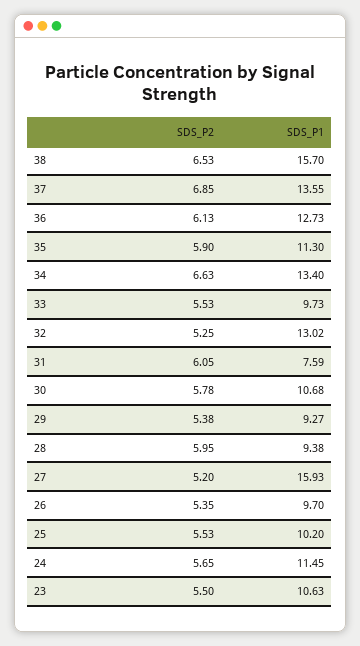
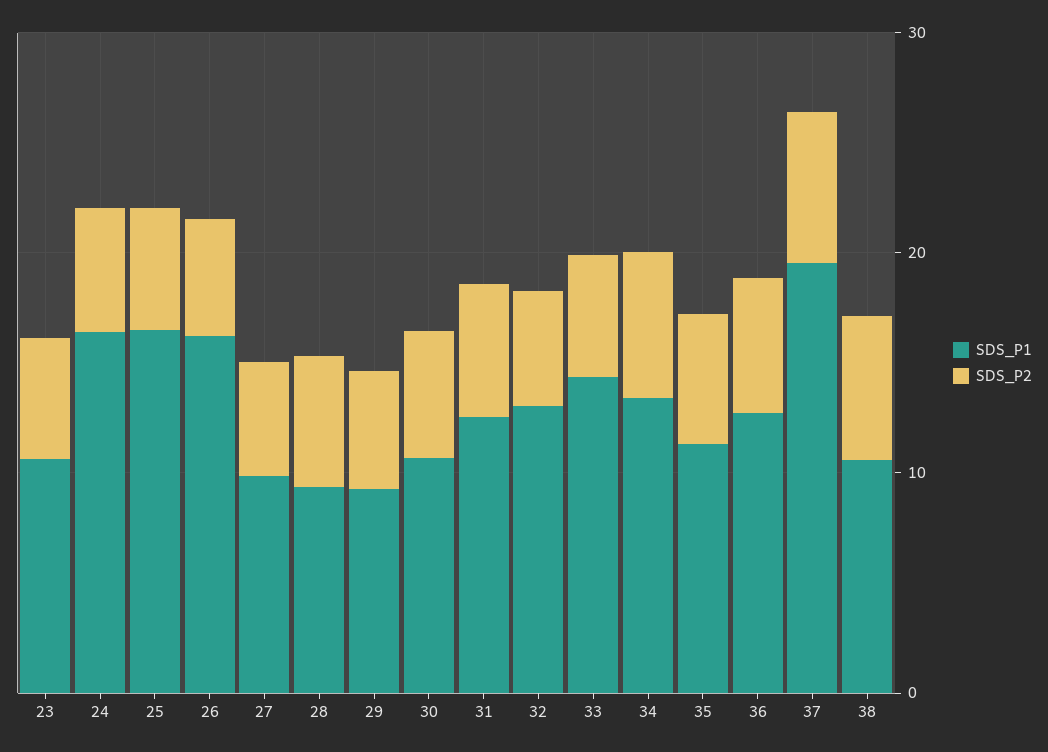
SDS_P1, 38: 15.7 -> 10
SDS_P1, 37: 13.55 -> 20
SDS_P1, 33: 9.73 -> 14
SDS_P1, 31: 7.59 -> 12
SDS_P1, 27: 15.93 -> 10
SDS_P1, 26: 9.7 -> 16
SDS_P1, 25: 10.2 -> 16
SDS_P1, 24: 11.45 -> 16

